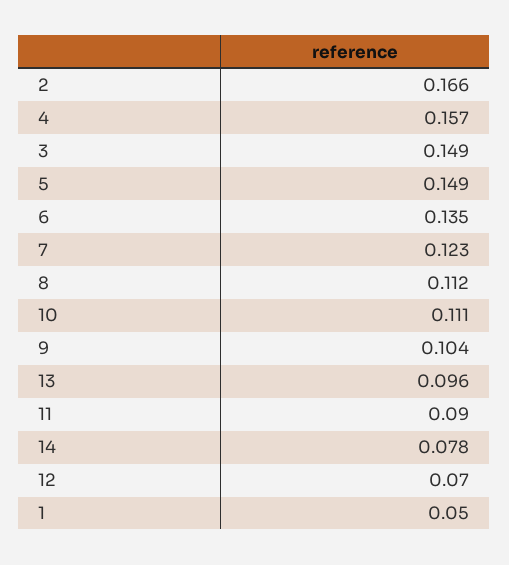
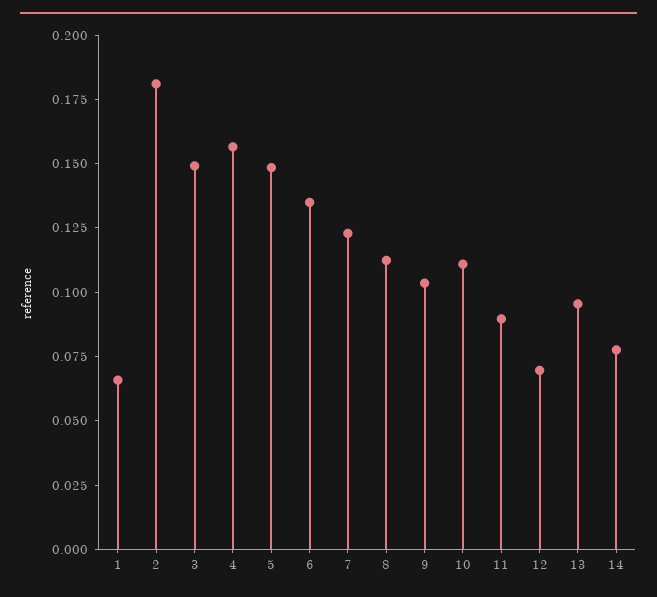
2: 0.166 -> 0.18
1: 0.05 -> 0.065

